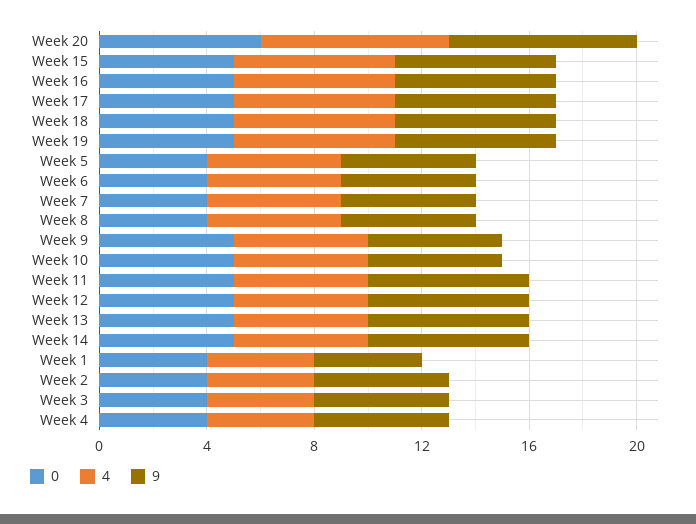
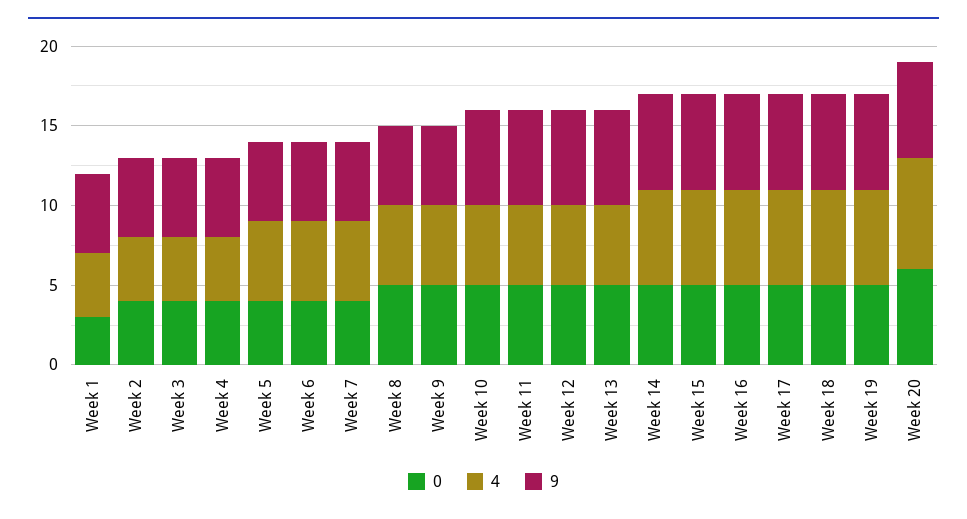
9, Week 20: 7 -> 6
0, Week 8: 4 -> 5
9, Week 10: 5 -> 6
4, Week 14: 5 -> 6
0, Week 1: 4 -> 3
9, Week 1: 4 -> 5

